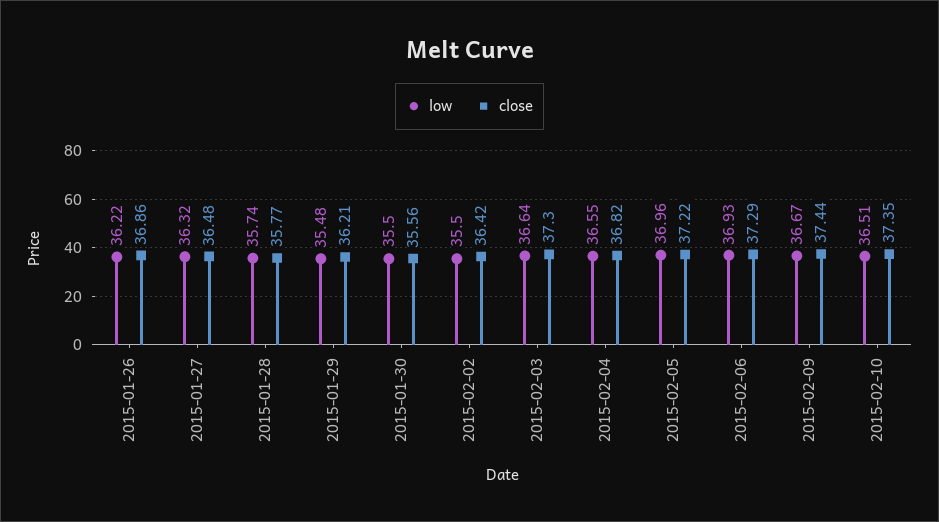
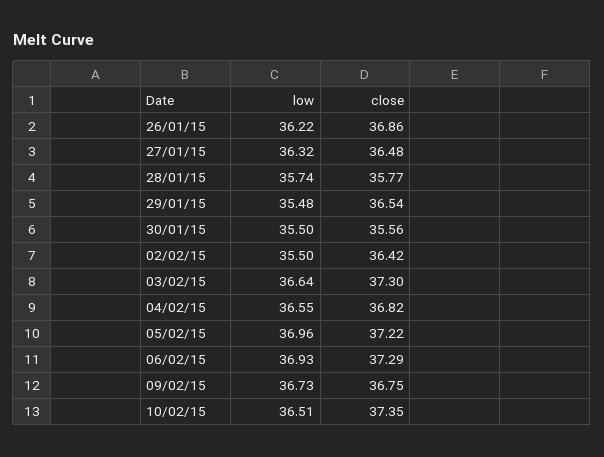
close, 2015-01-29: 36.21 -> 36.54
low, 2015-02-09: 36.67 -> 36.73
close, 2015-02-09: 37.44 -> 36.75

